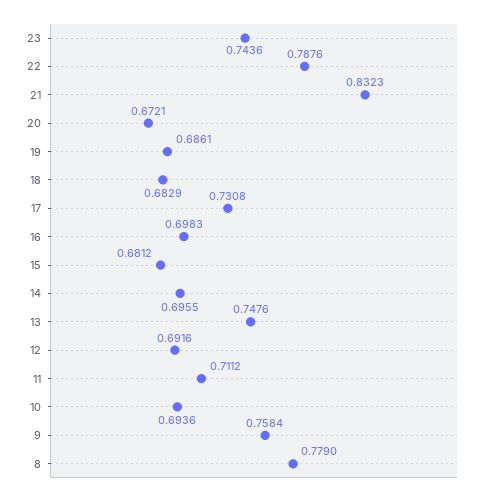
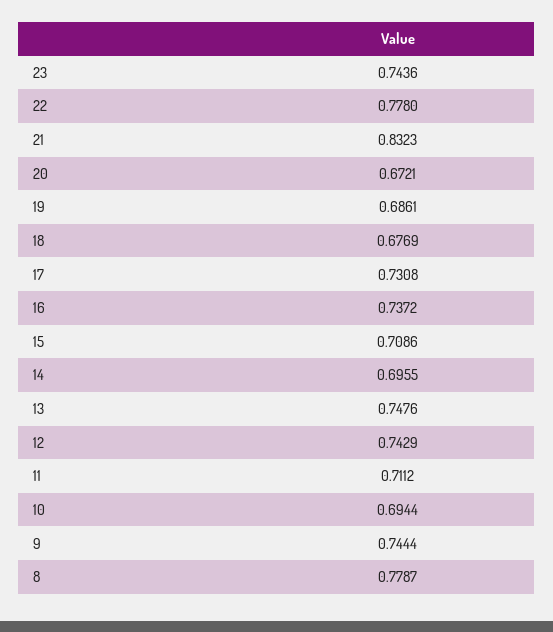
22: 0.7876 -> 0.778
18: 0.6829 -> 0.6769
16: 0.6983 -> 0.7372
15: 0.6812 -> 0.7086
12: 0.6916 -> 0.7429
10: 0.6936 -> 0.6944
9: 0.7584 -> 0.7444
8: 0.779 -> 0.7787

